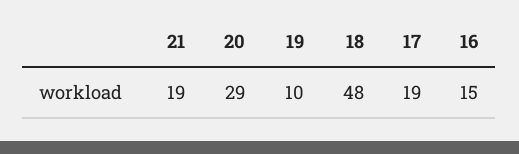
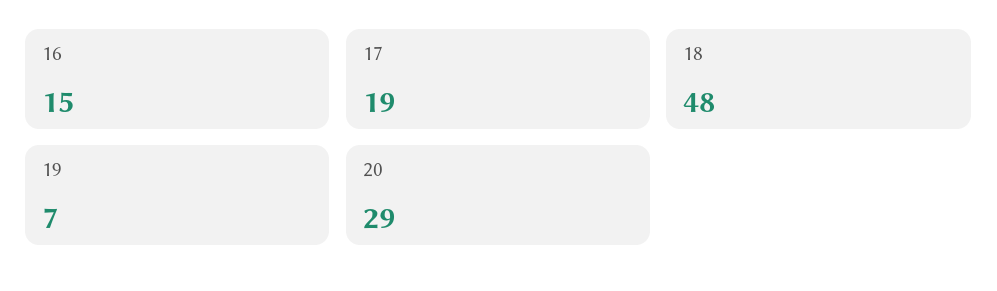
21: 19 -> none
19: 10 -> 7

